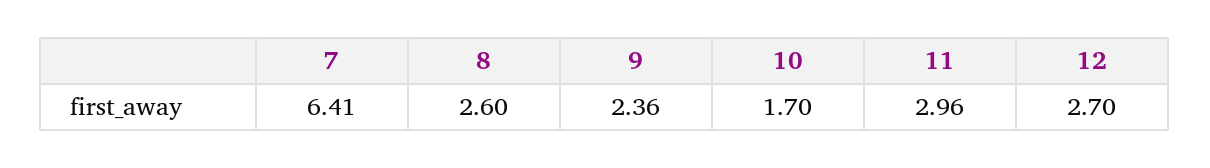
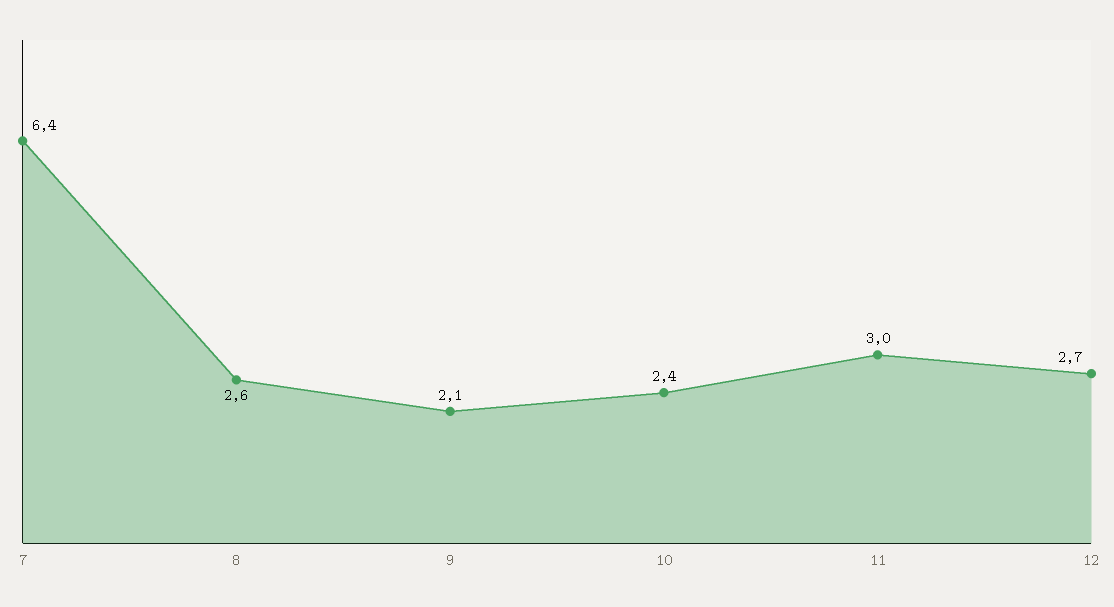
9: 2.36 -> 2.1
10: 1.7 -> 2.4

